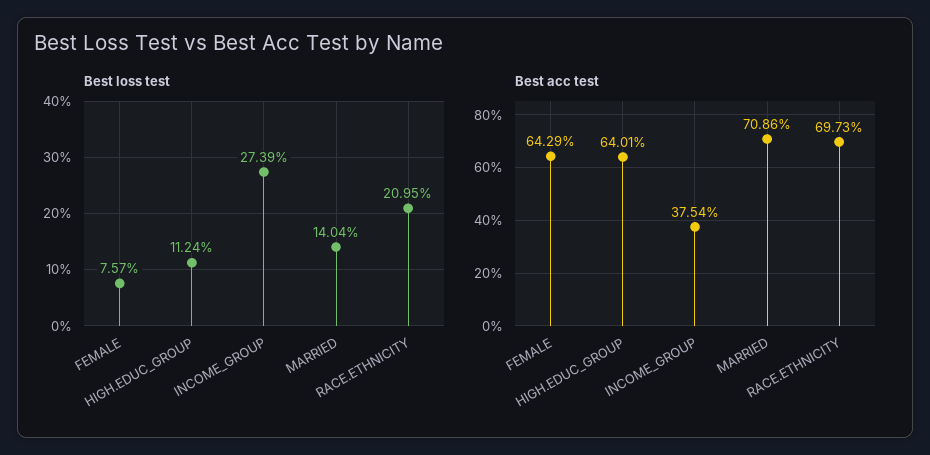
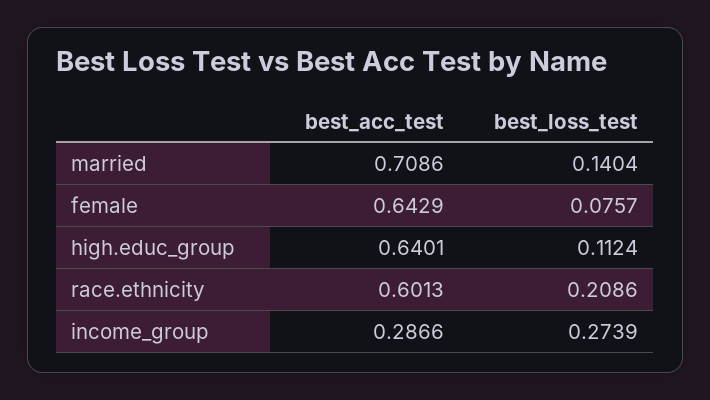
Best loss test, RACE.ETHNICITY: 0.2095 -> 0.2086
Best acc test, INCOME_GROUP: 0.3754 -> 0.2866
Best acc test, RACE.ETHNICITY: 0.6973 -> 0.6013

